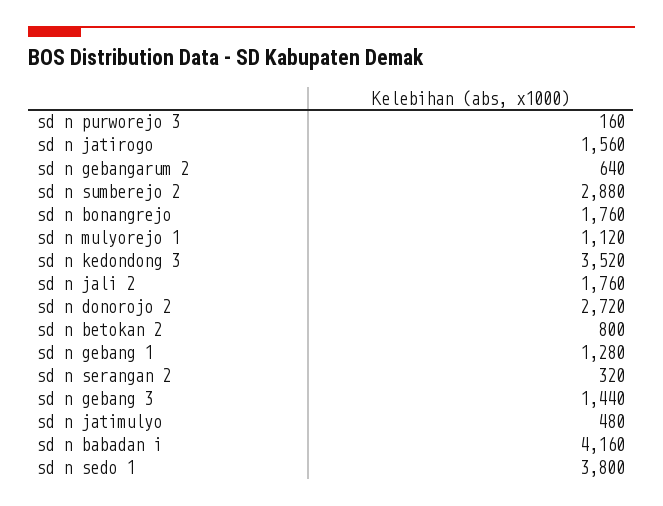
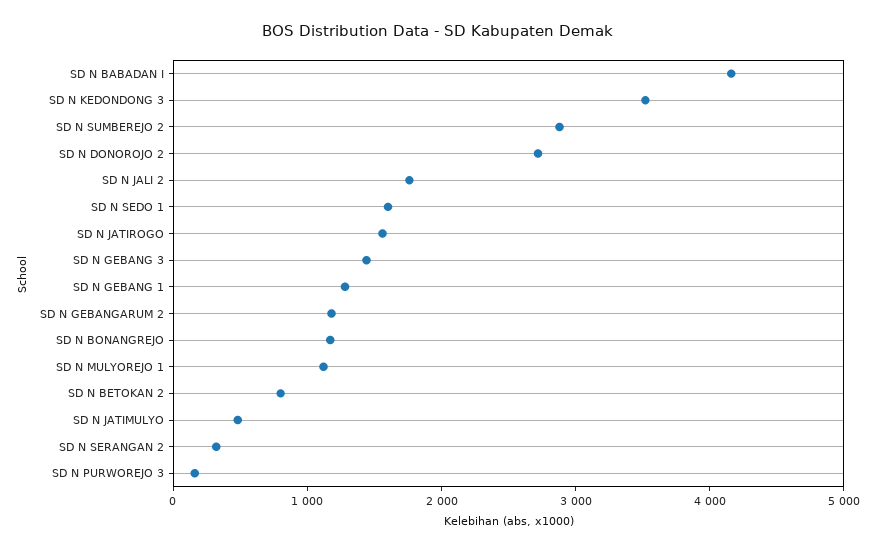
sd n gebangarum 2: 640 -> 1200
sd n bonangrejo: 1760 -> 1200
sd n sedo 1: 3800 -> 1600

